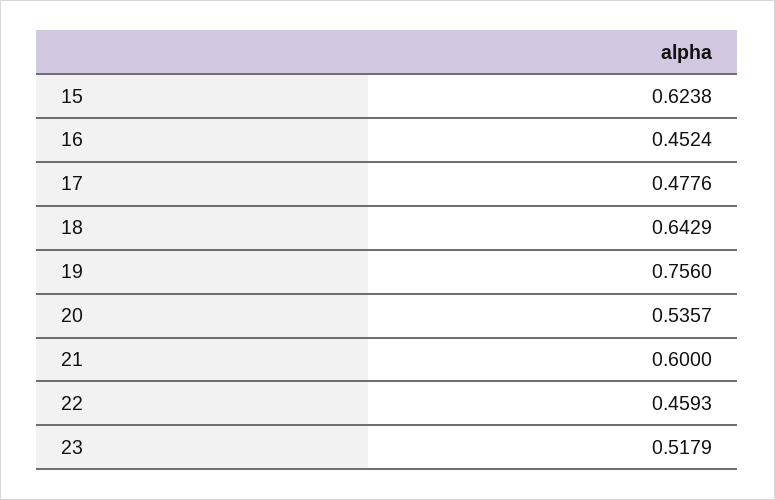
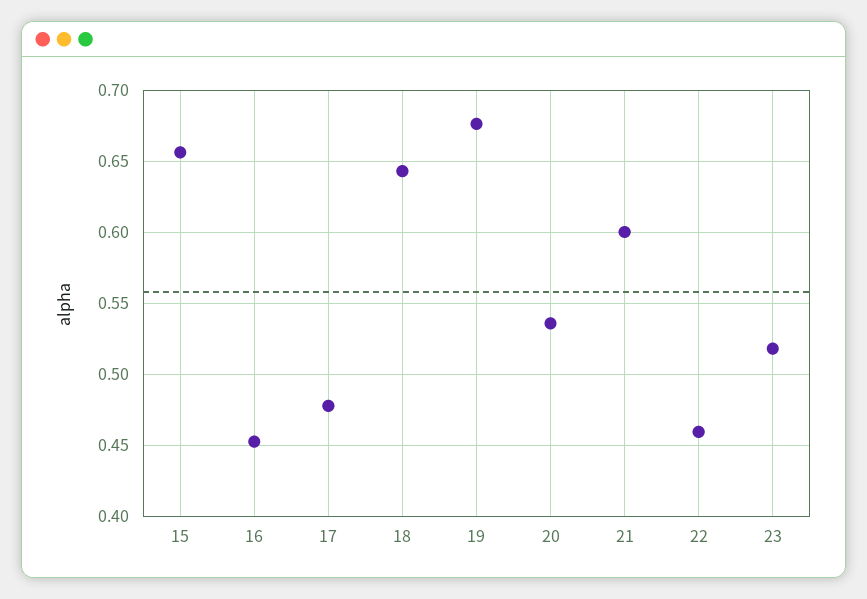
15: 0.6238 -> 0.655
19: 0.756 -> 0.675

